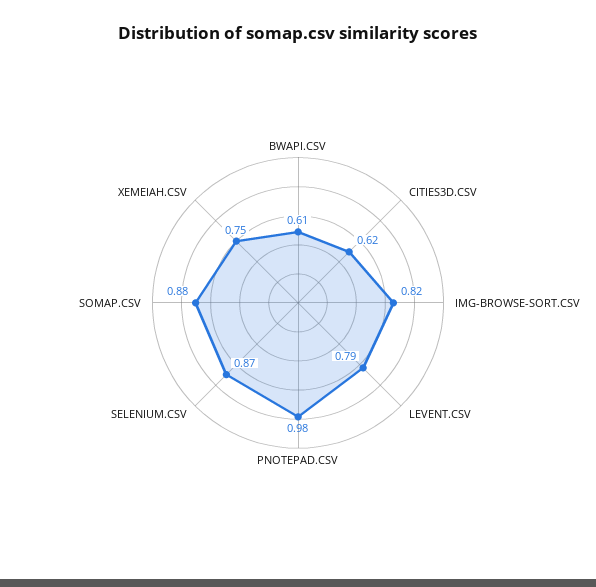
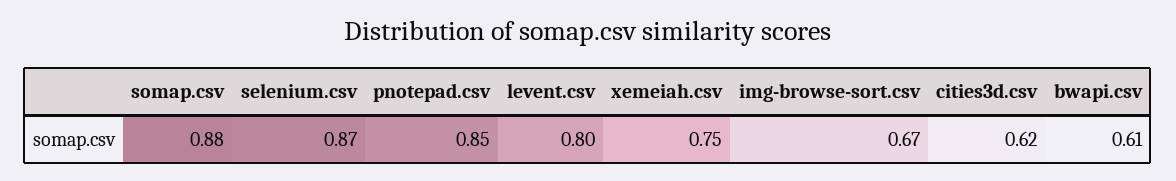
IMG-BROWSE-SORT.CSV: 0.82 -> 0.67
LEVENT.CSV: 0.79 -> 0.8
PNOTEPAD.CSV: 0.98 -> 0.85

